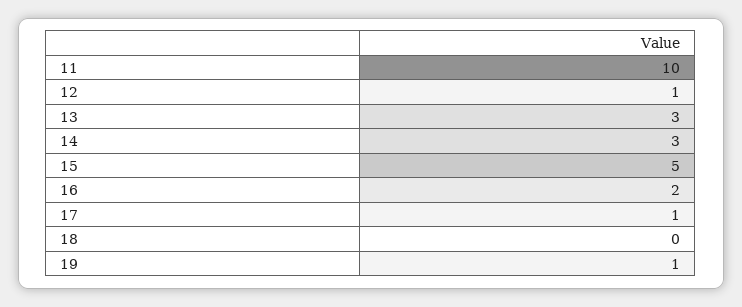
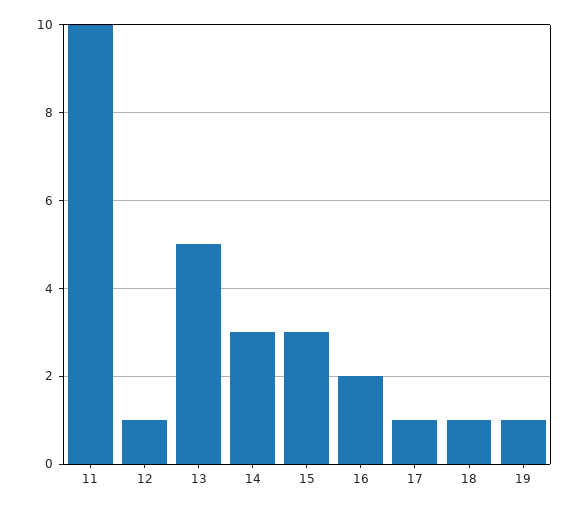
13: 3 -> 5
15: 5 -> 3
18: 0 -> 1

